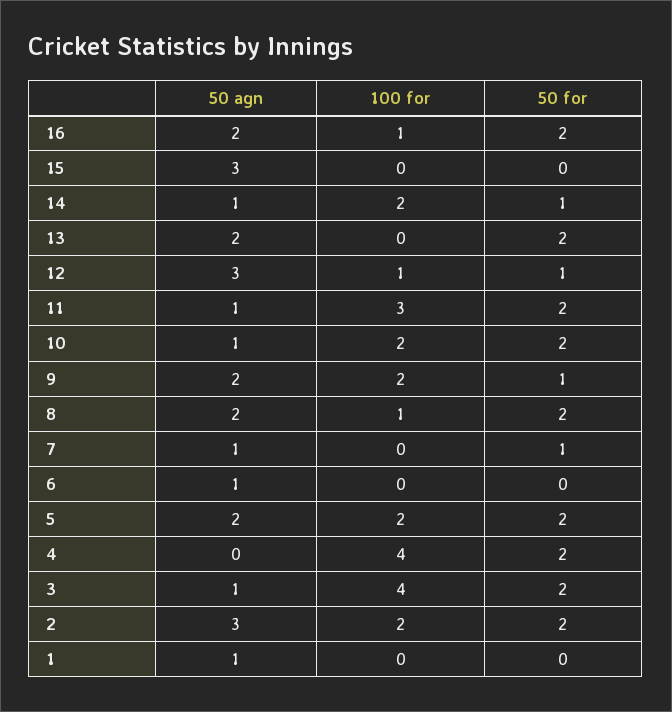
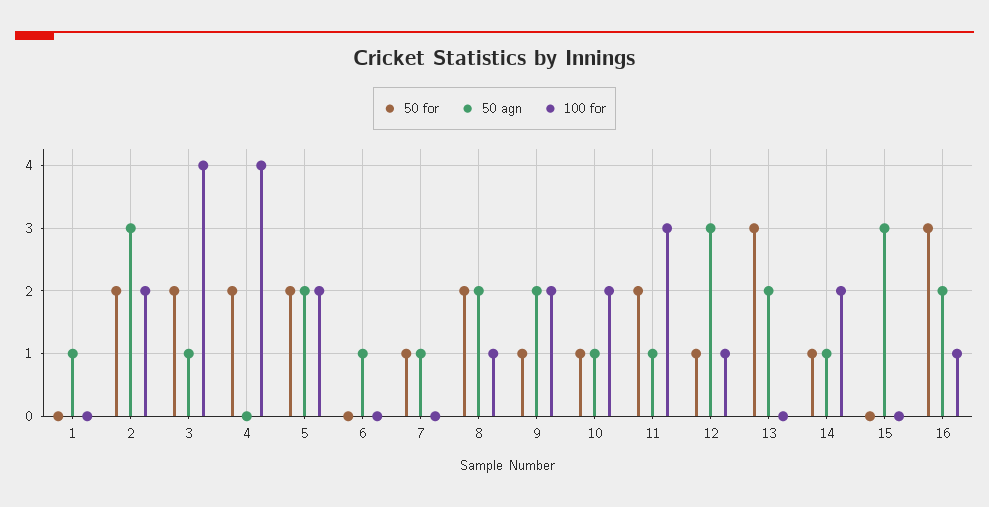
50 for, 16: 2 -> 3
50 for, 13: 2 -> 3
50 for, 10: 2 -> 1

